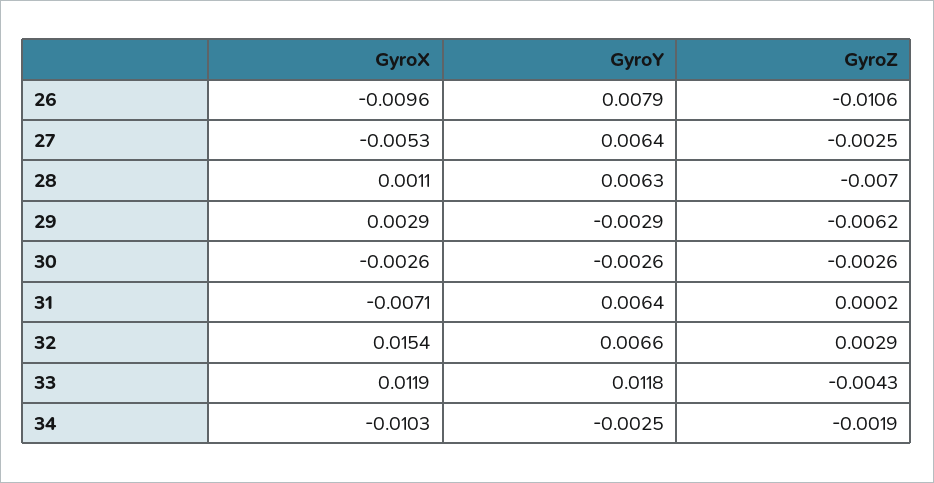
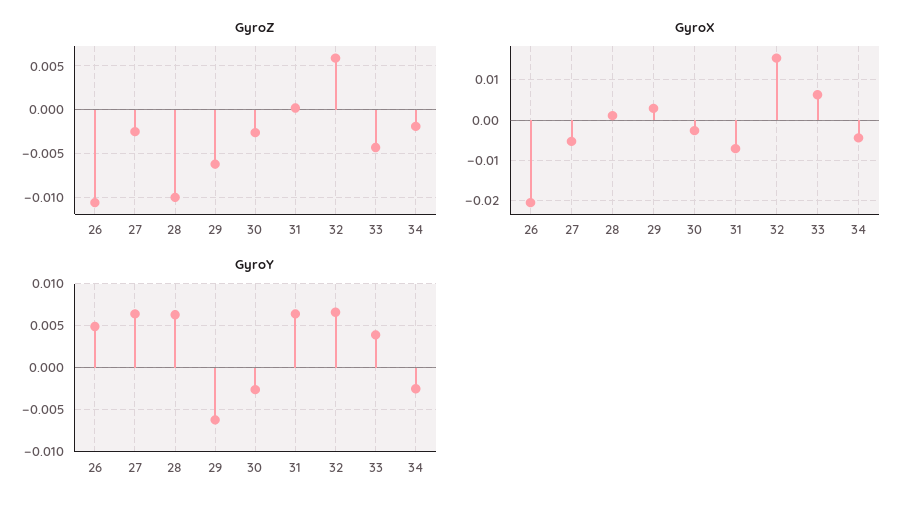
GyroX, 26: -0.0096 -> -0.02
GyroY, 26: 0.0079 -> 0.005
GyroZ, 28: -0.007 -> -0.01
GyroY, 29: -0.0029 -> -0.006
GyroZ, 32: 0.0029 -> 0.006
GyroX, 33: 0.0119 -> 0.006
GyroY, 33: 0.0118 -> 0.004
GyroX, 34: -0.0103 -> -0.004

